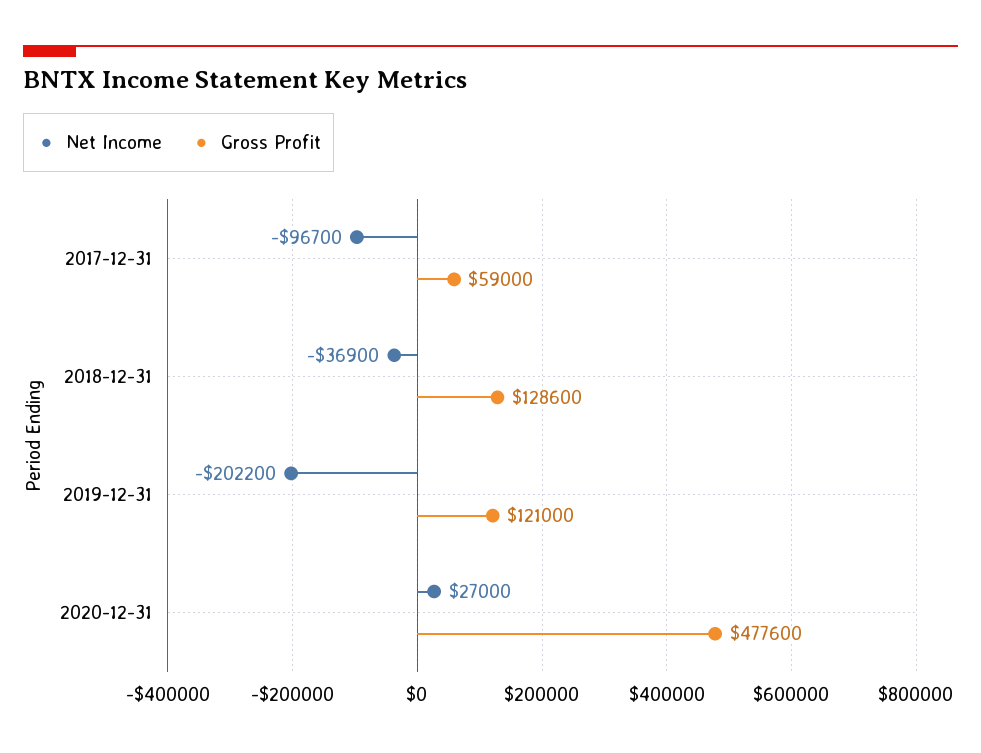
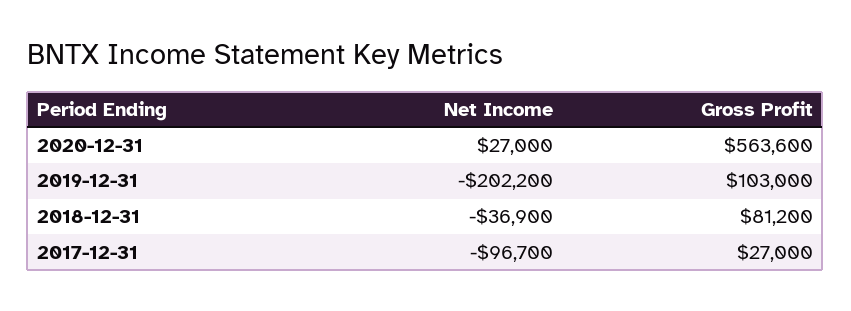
Gross Profit, 2017-12-31: 59000 -> 27000
Gross Profit, 2018-12-31: 128600 -> 81200
Gross Profit, 2019-12-31: 121000 -> 103000
Gross Profit, 2020-12-31: 477600 -> 563600

